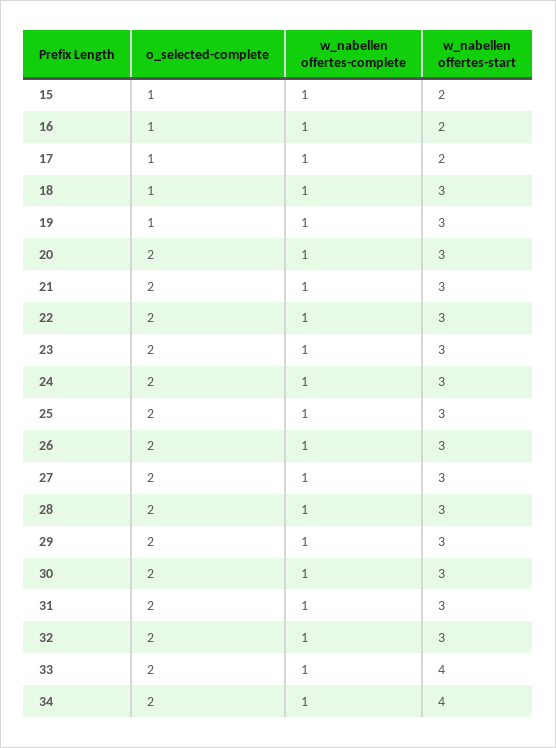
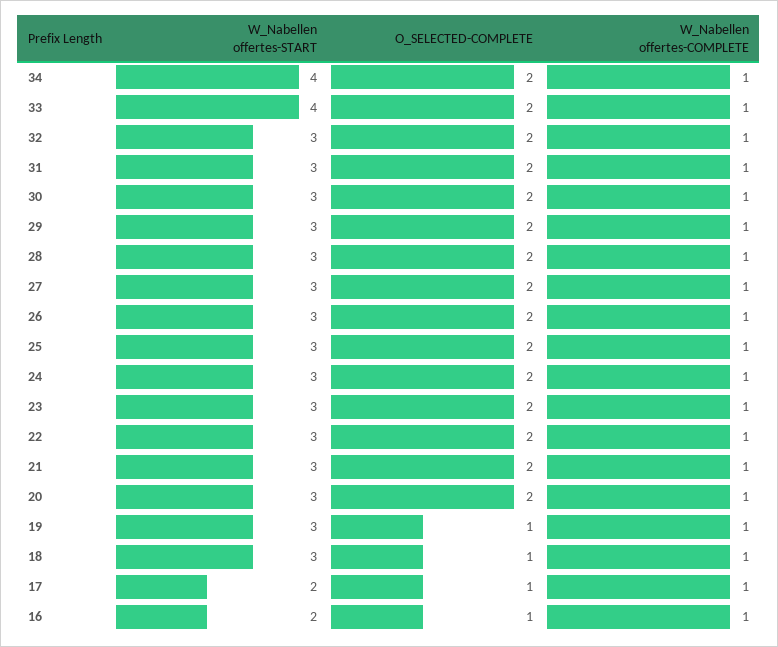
o_selected-complete, 15: 1 -> none
w_nabellen offertes-complete, 15: 1 -> none
w_nabellen offertes-start, 15: 2 -> none

